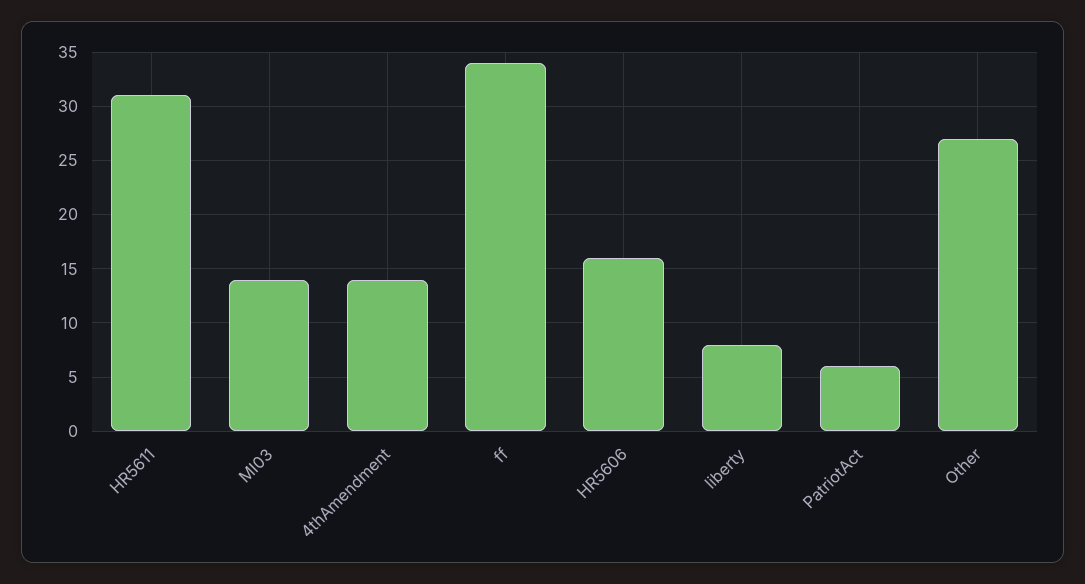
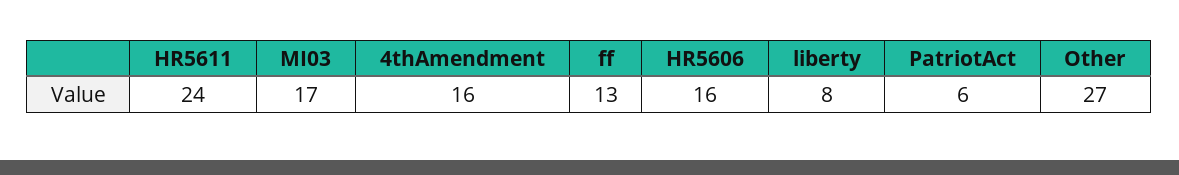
HR5611: 31 -> 24
MI03: 14 -> 17
4thAmendment: 14 -> 16
ff: 34 -> 13

